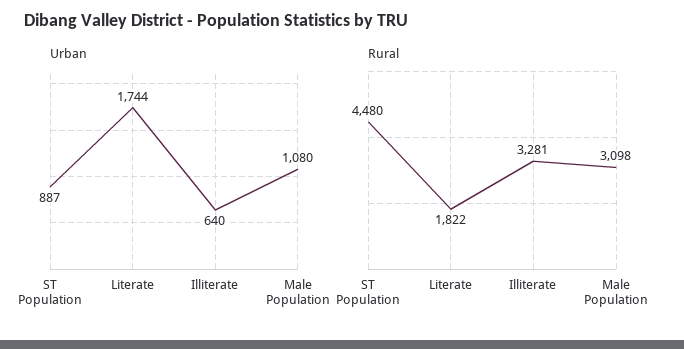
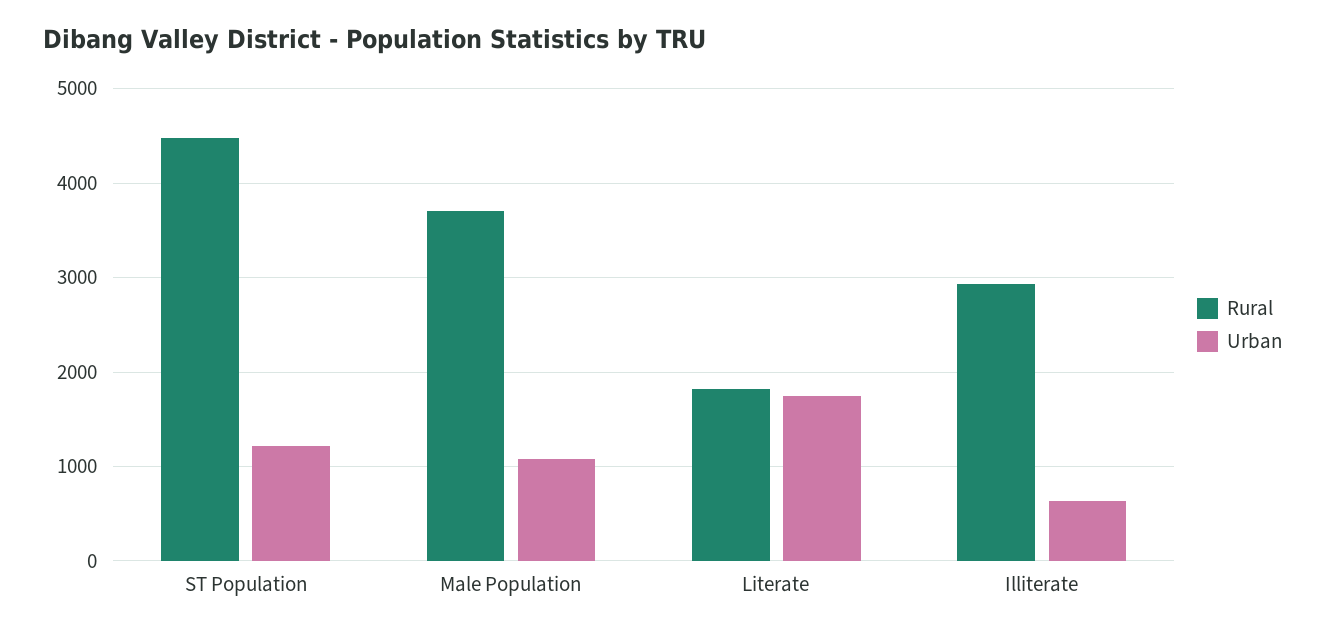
Urban, ST Population: 887 -> 1200
Rural, Illiterate: 3281 -> 2900
Rural, Male Population: 3098 -> 3700

